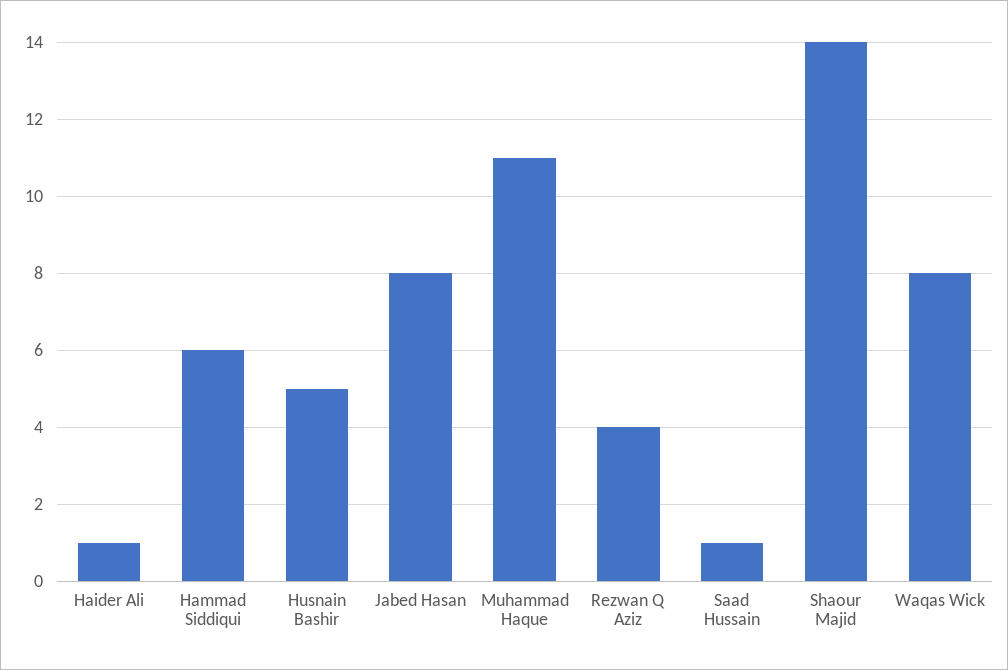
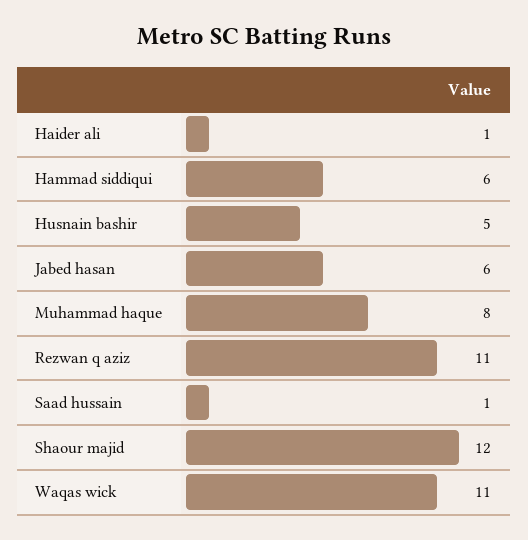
Jabed Hasan: 8 -> 6
Muhammad Haque: 11 -> 8
Rezwan Q Aziz: 4 -> 11
Shaour Majid: 14 -> 12
Waqas Wick: 8 -> 11

